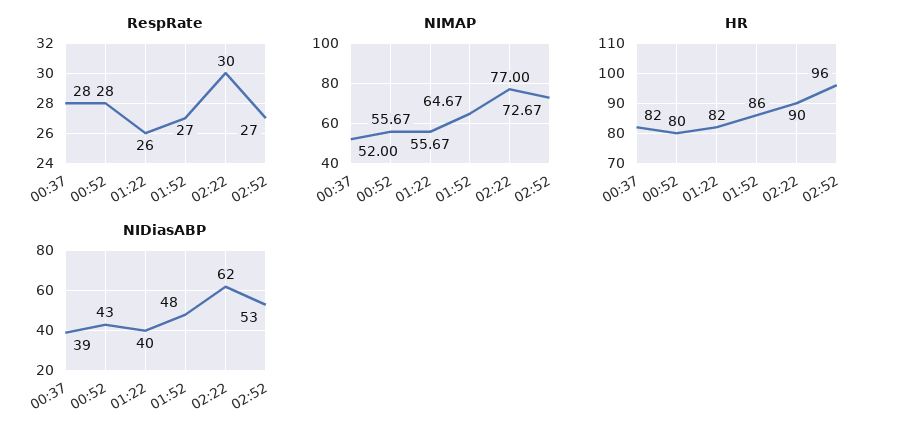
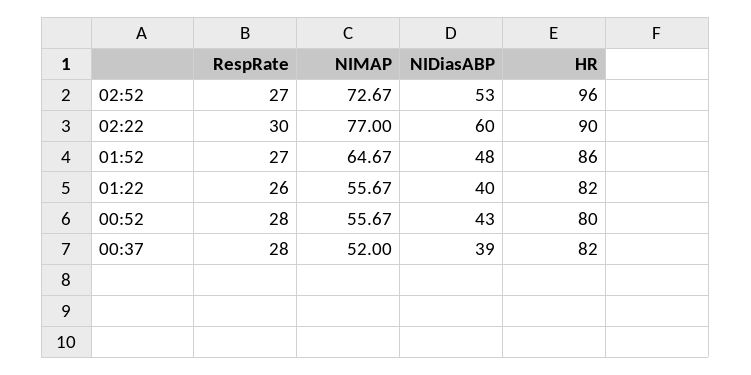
NIDiasABP, 02:22: 62 -> 60

